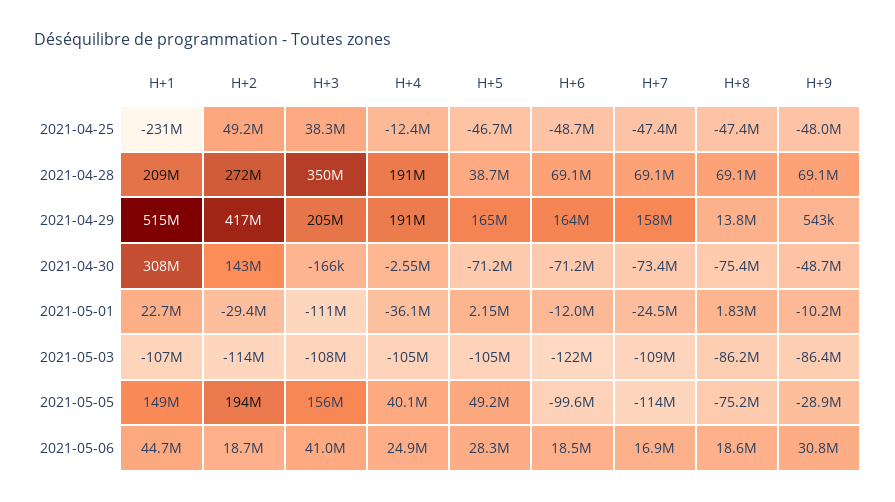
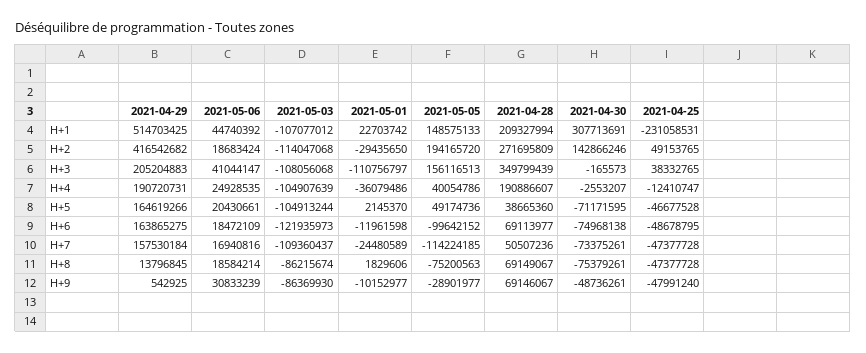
H+7, 2021-04-28: 69100000 -> 50507236
H+6, 2021-04-30: -71200000 -> -74968138
H+5, 2021-05-06: 28300000 -> 20430661

